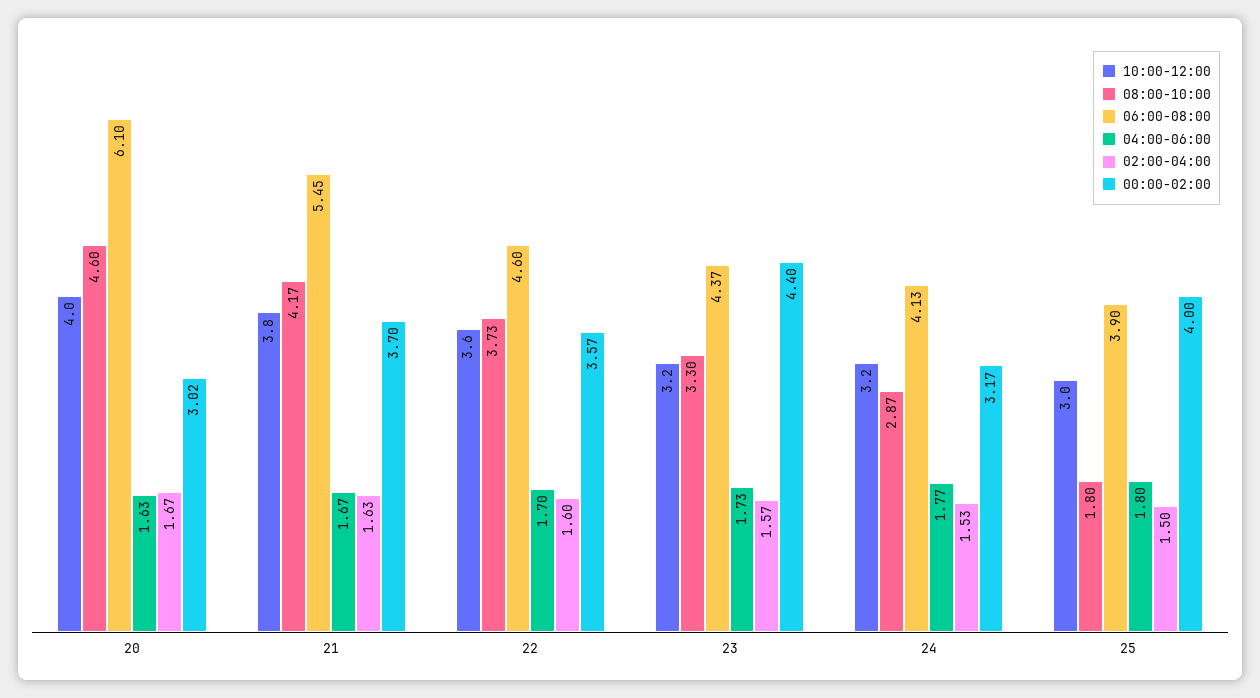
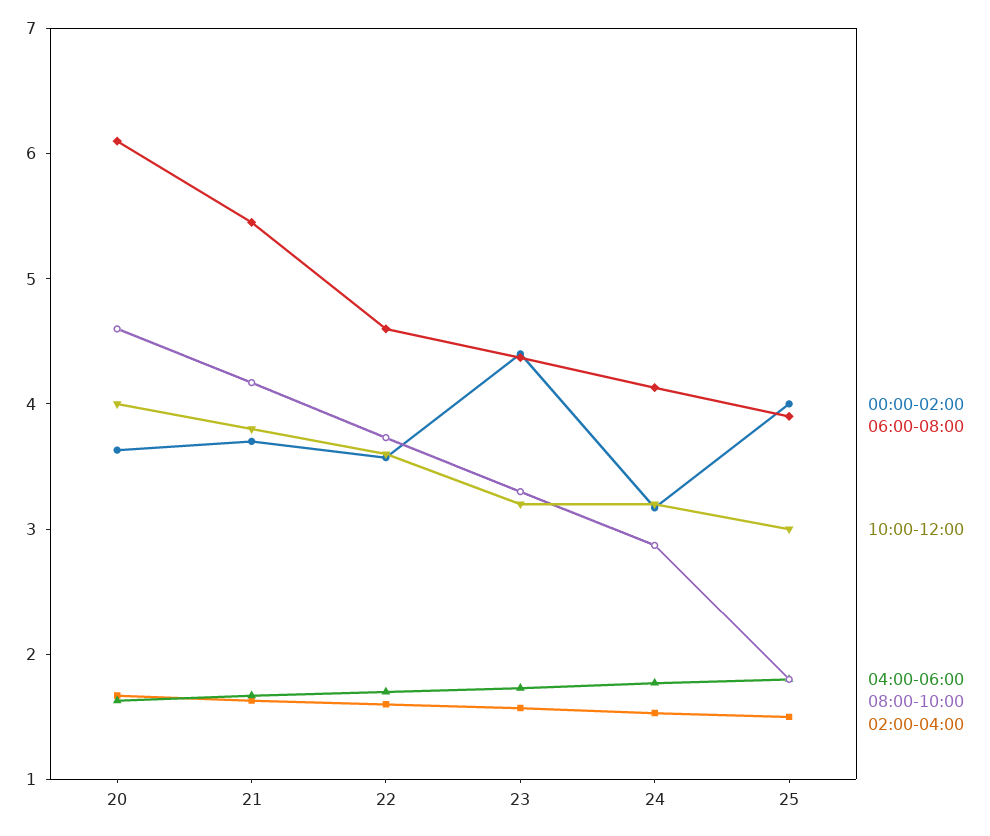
00:00-02:00, 20: 3.02 -> 3.6

